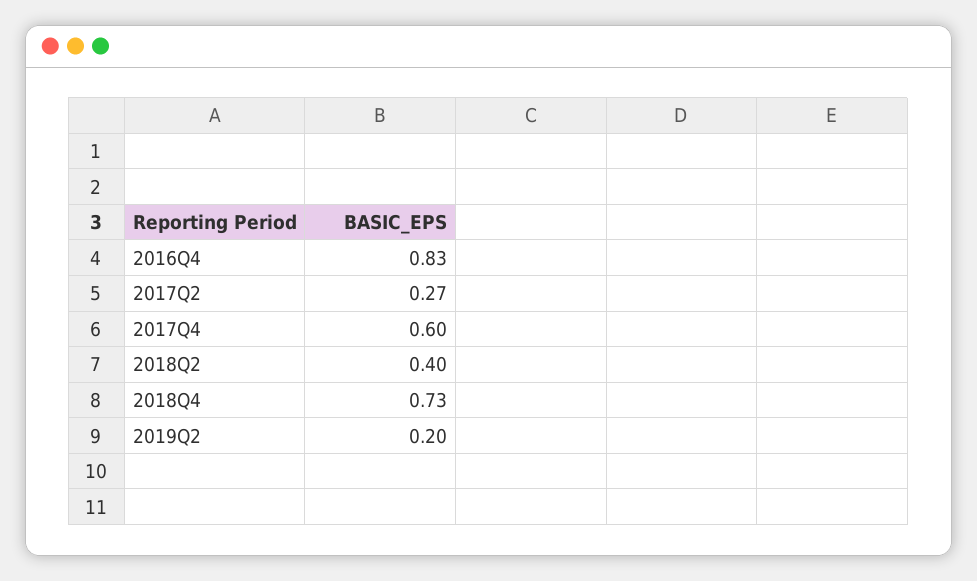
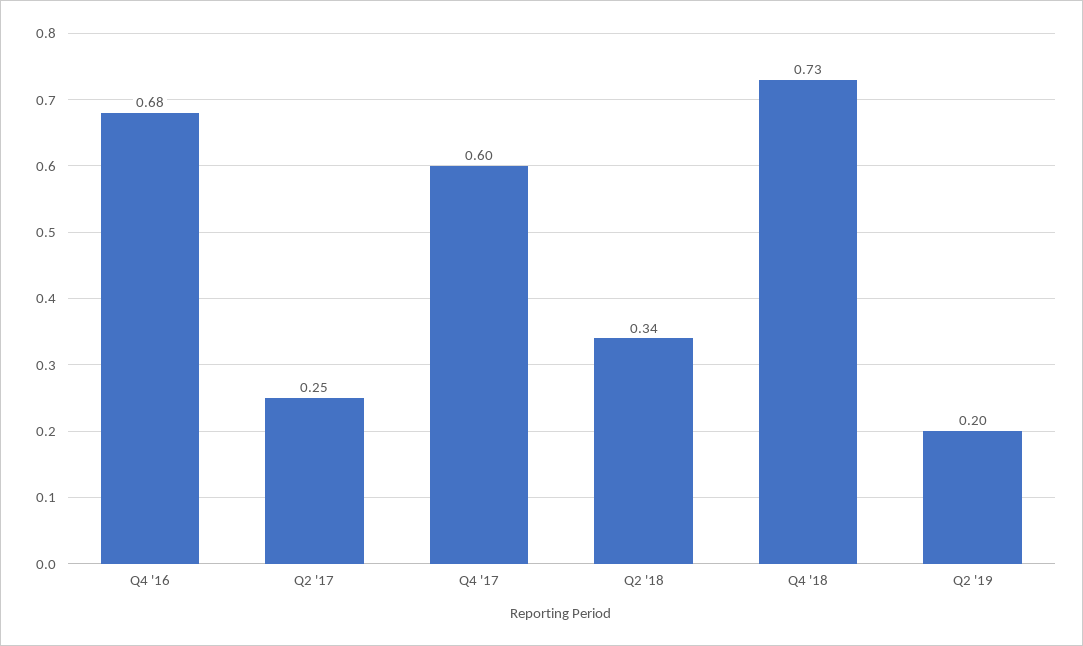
2016Q4: 0.83 -> 0.68
2017Q2: 0.27 -> 0.25
2018Q2: 0.4 -> 0.34

